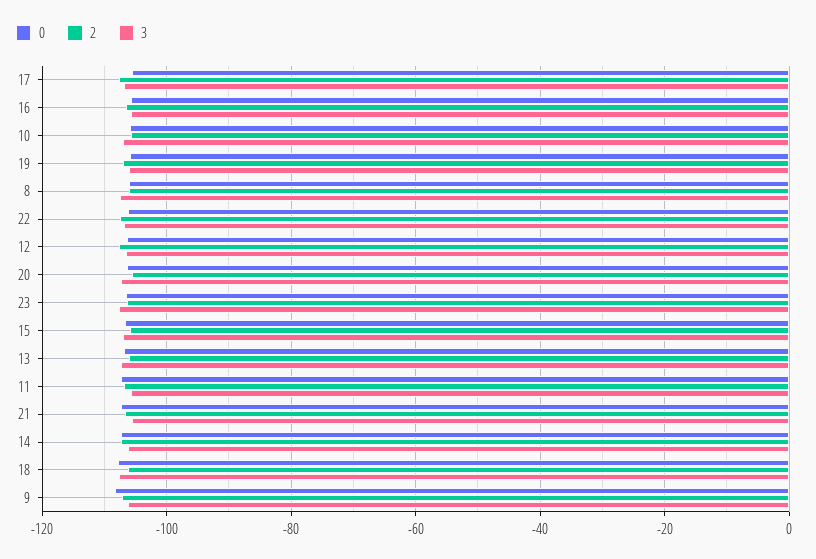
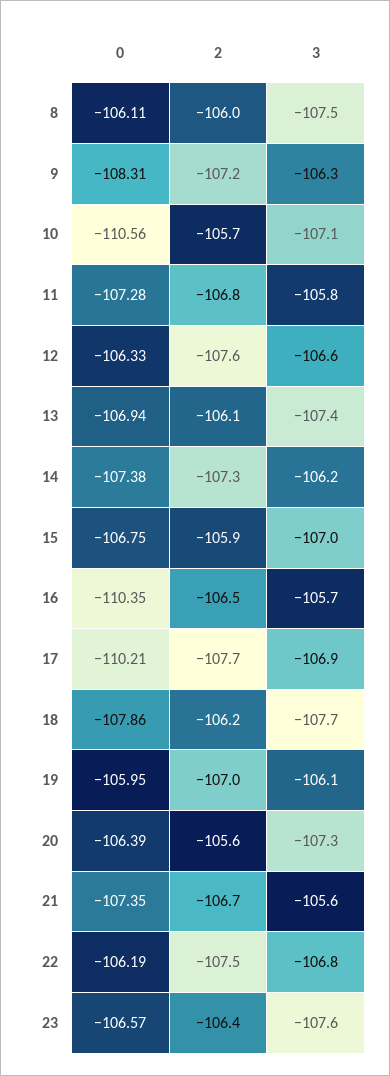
0, 17: -106 -> -110.21
0, 16: -106 -> -110.35
0, 10: -106 -> -110.56

